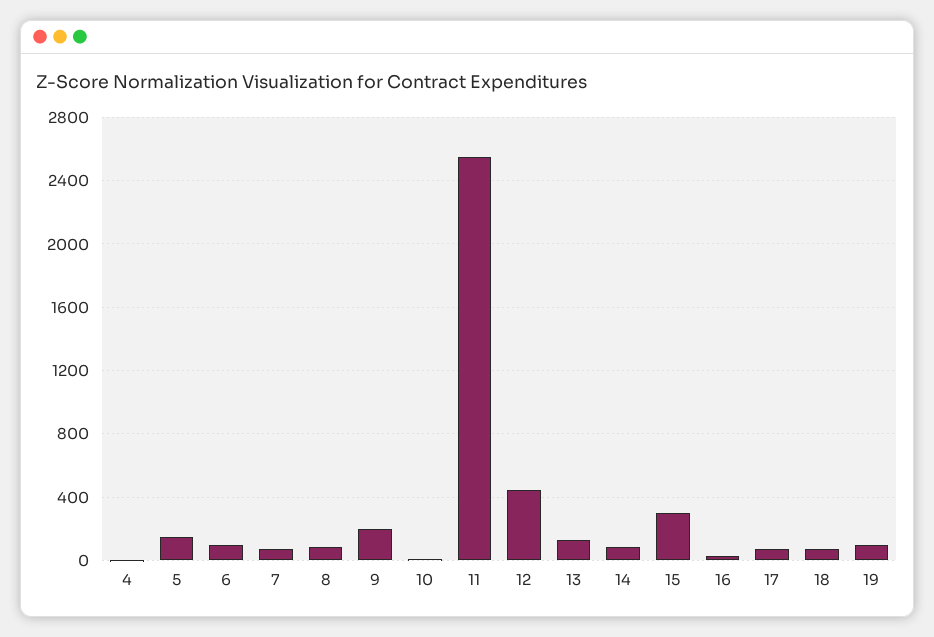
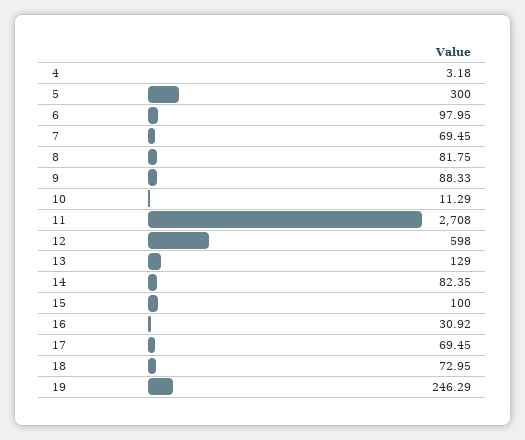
5: 150 -> 300
9: 200 -> 88.33
11: 2550 -> 2708
12: 450 -> 598
15: 300 -> 100
19: 100 -> 246.29

